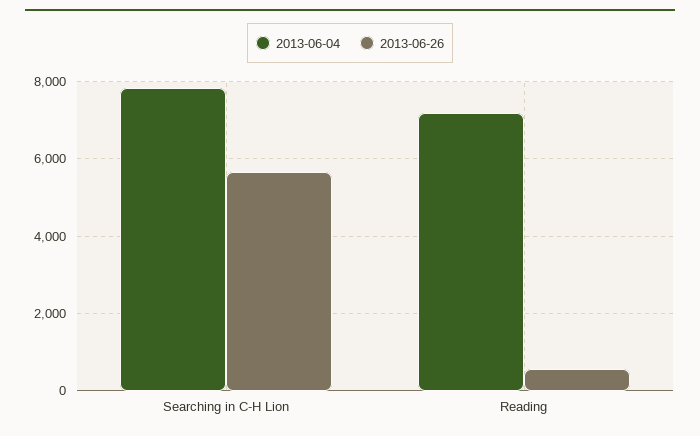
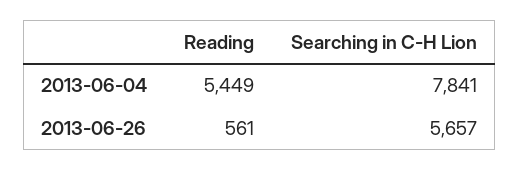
2013-06-04, Reading: 7200 -> 5449

